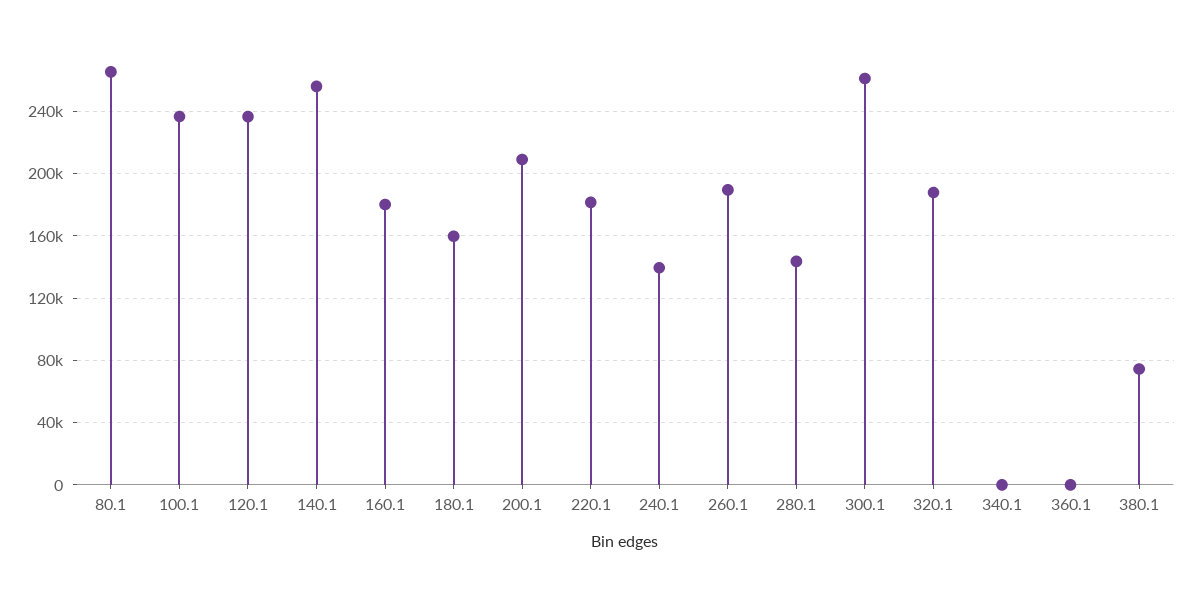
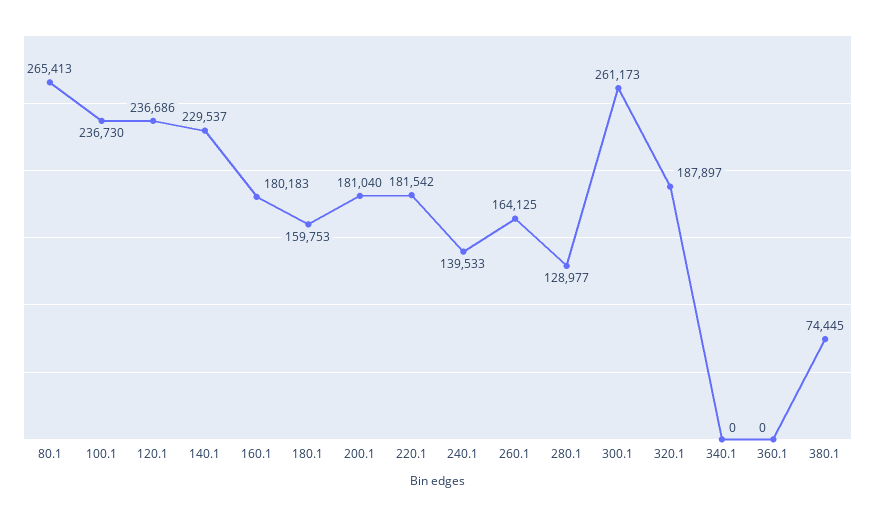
140.1: 255000 -> 229537
200.1: 210000 -> 181040
260.1: 190000 -> 164125
280.1: 145000 -> 128977

